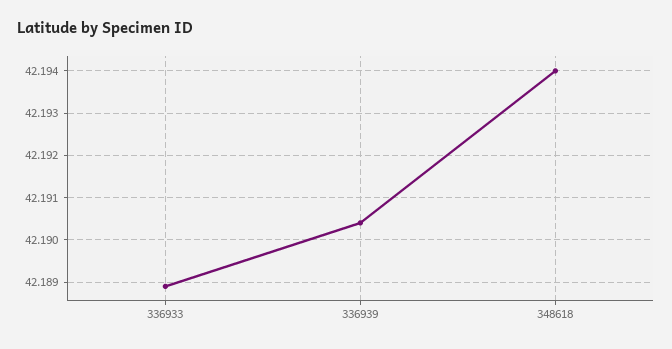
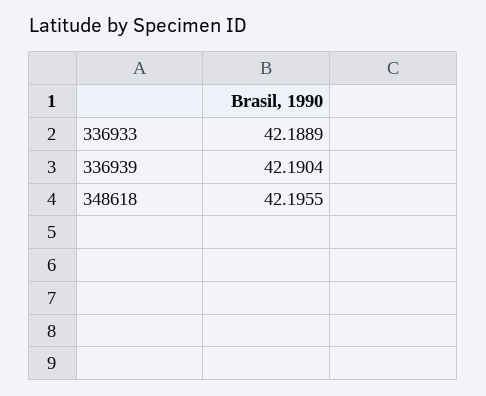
348618: 42.194 -> 42.1955

